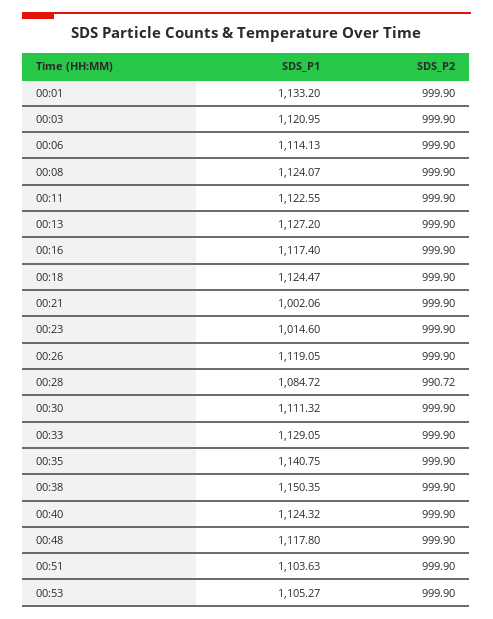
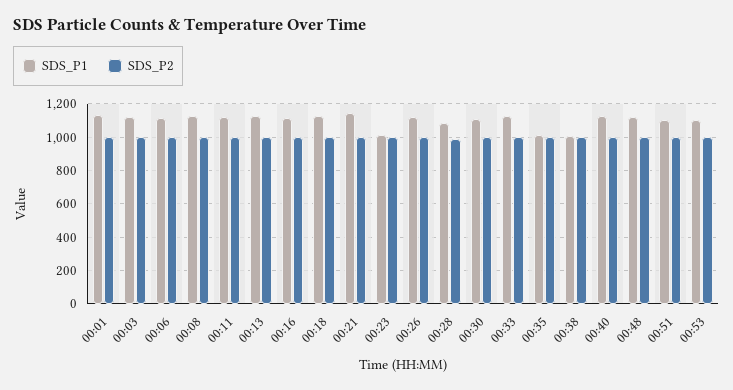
SDS_P1, 00:21: 1002.06 -> 1150
SDS_P1, 00:35: 1140.75 -> 1000
SDS_P1, 00:38: 1150.35 -> 1000

